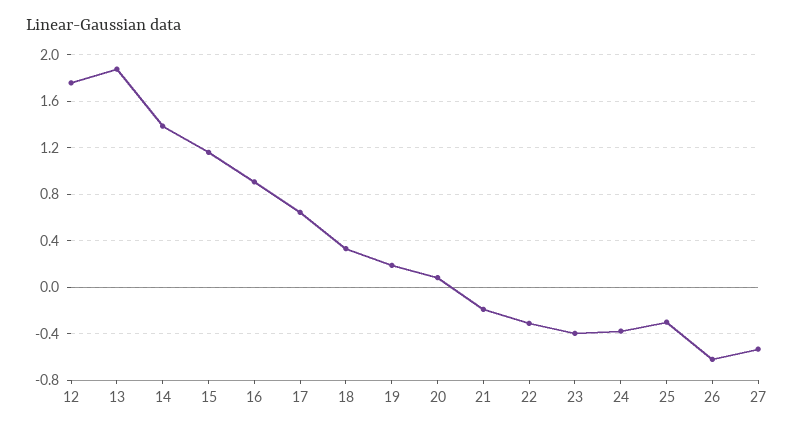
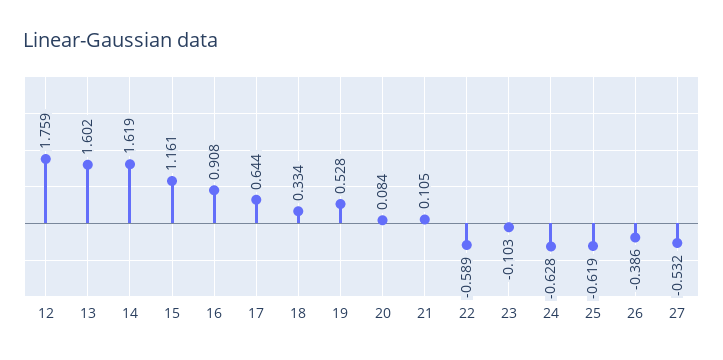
13: 1.9 -> 1.602
14: 1.4 -> 1.619
19: 0.2 -> 0.528
21: -0.2 -> 0.105
22: -0.3 -> -0.589
23: -0.4 -> -0.103
24: -0.4 -> -0.628
25: -0.3 -> -0.619
26: -0.6 -> -0.386

